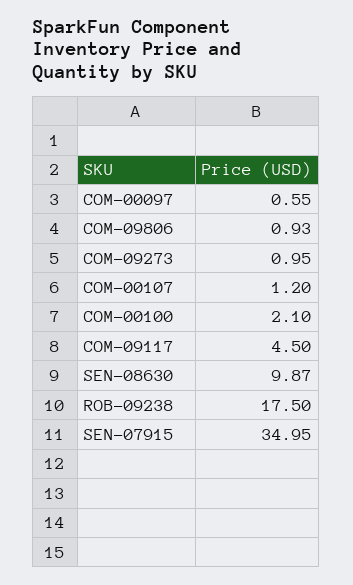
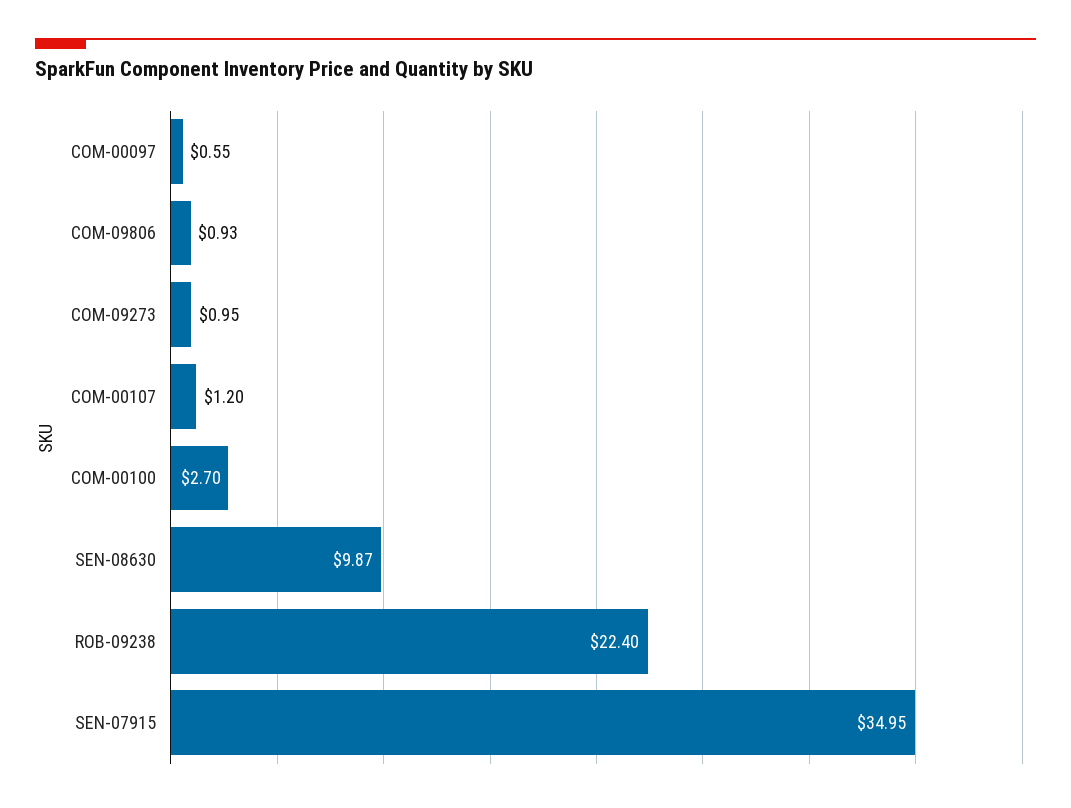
COM-00100: 2.1 -> 2.7
COM-09117: 4.5 -> none
ROB-09238: 17.5 -> 22.4

